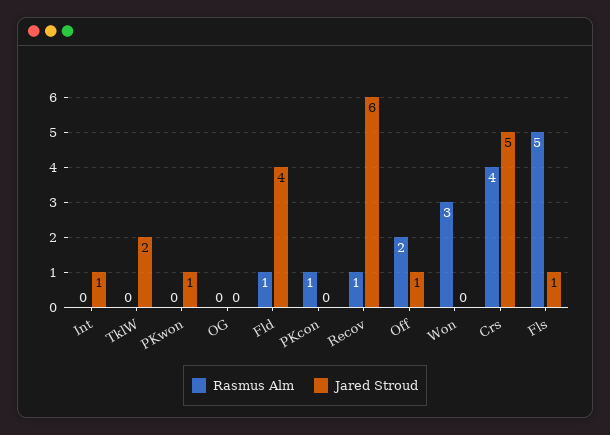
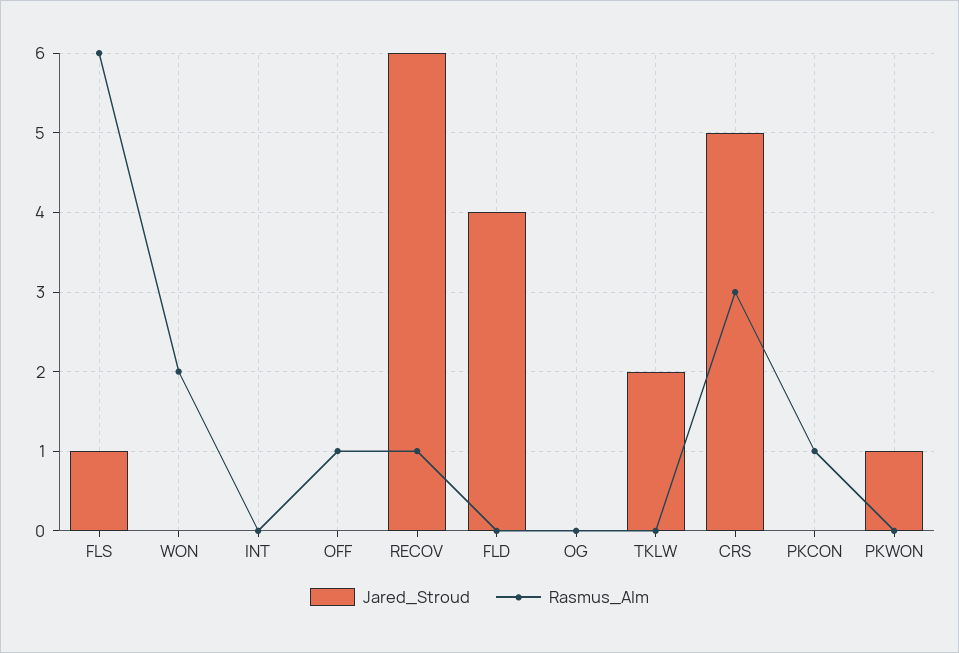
Jared Stroud, Int: 1 -> 0
Rasmus Alm, Fld: 1 -> 0
Rasmus Alm, Off: 2 -> 1
Jared Stroud, Off: 1 -> 0
Rasmus Alm, Won: 3 -> 2
Rasmus Alm, Crs: 4 -> 3
Rasmus Alm, Fls: 5 -> 6

